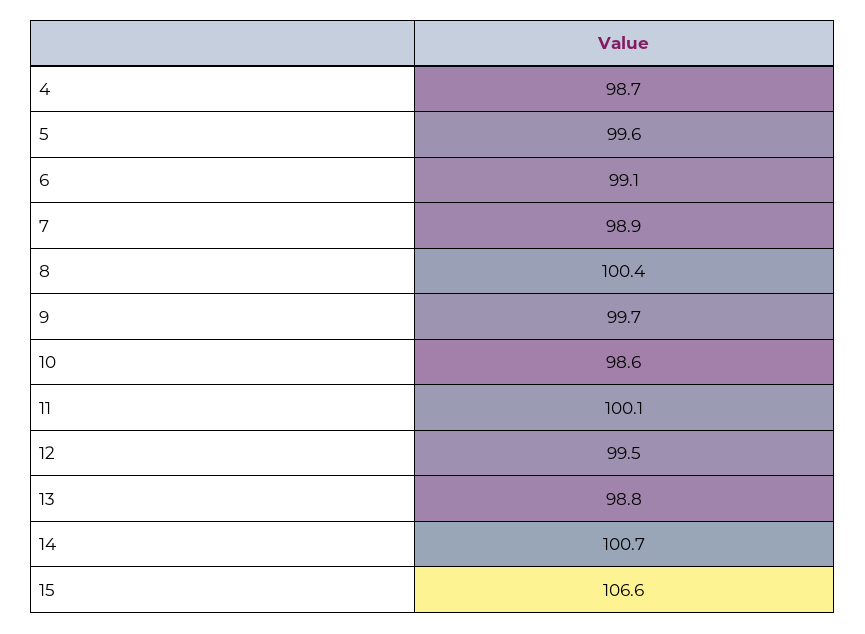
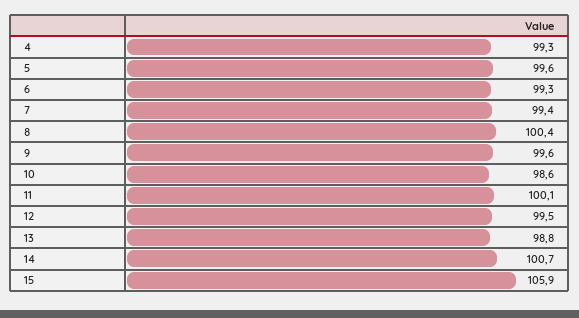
4: 98.7 -> 99.3
6: 99.1 -> 99.3
7: 98.9 -> 99.4
9: 99.7 -> 99.6
15: 106.6 -> 105.9

